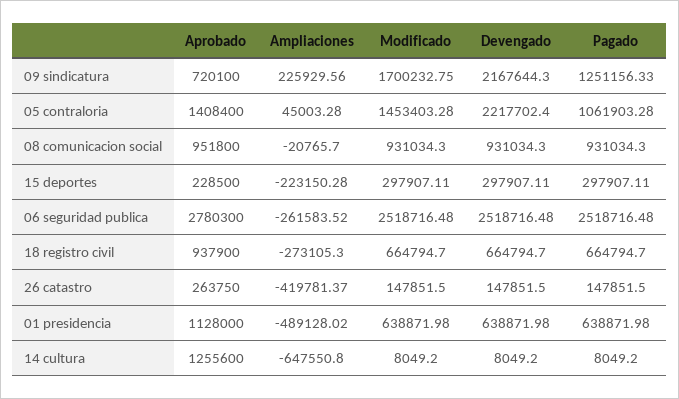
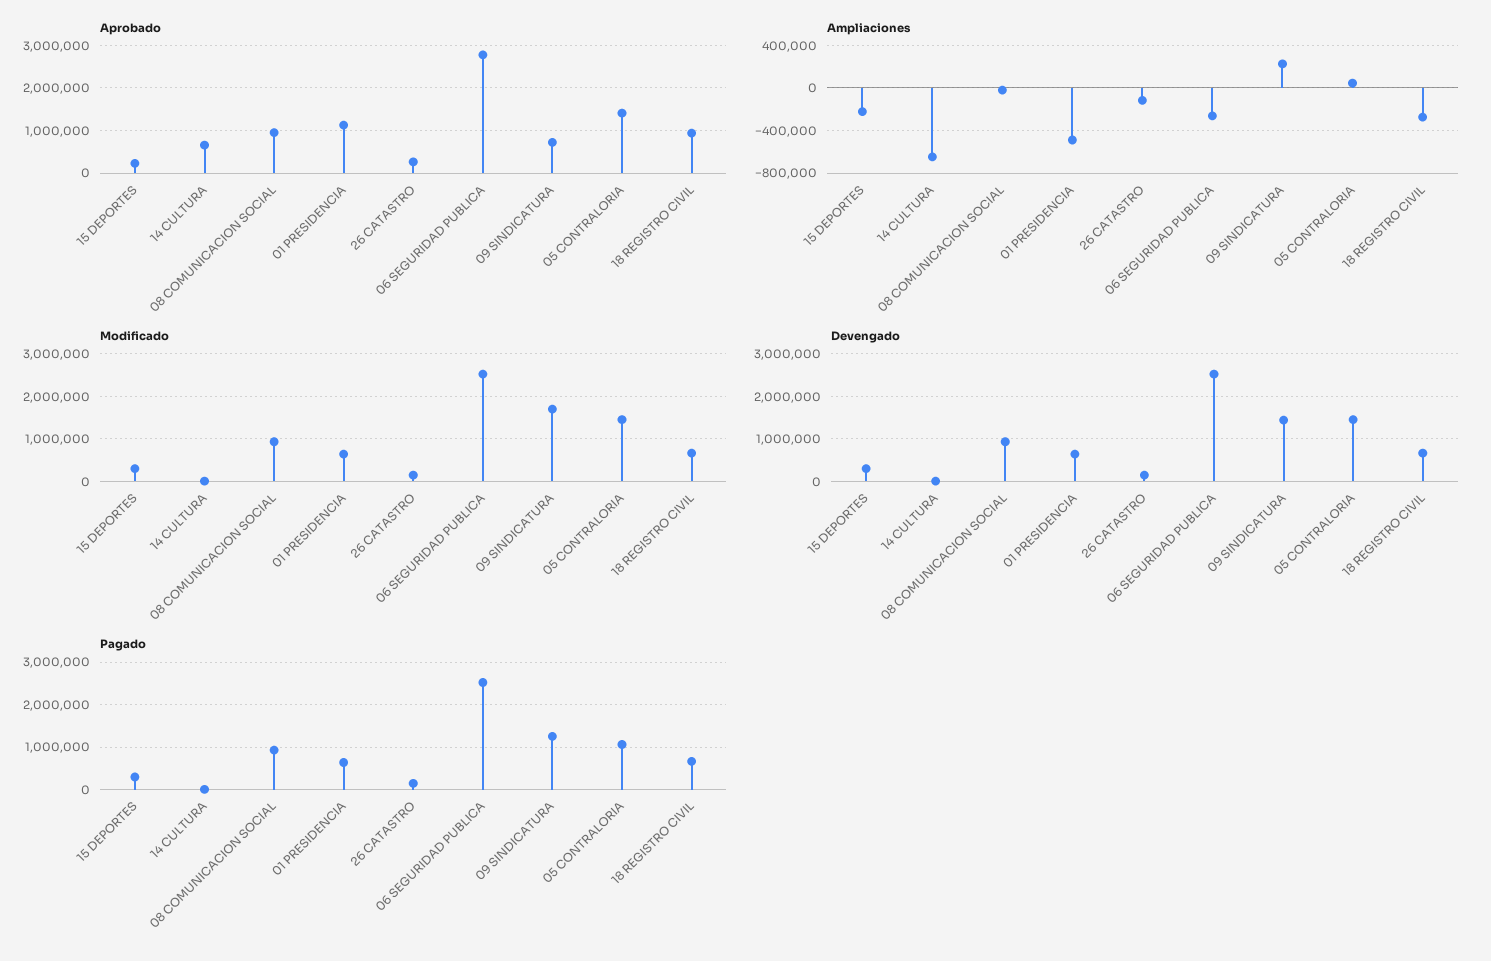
Devengado, 09 sindicatura: 2167644.3 -> 1400000
Devengado, 05 contraloria: 2217702.4 -> 1400000
Ampliaciones, 26 catastro: -419781.37 -> -100000
Aprobado, 14 cultura: 1255600 -> 600000

